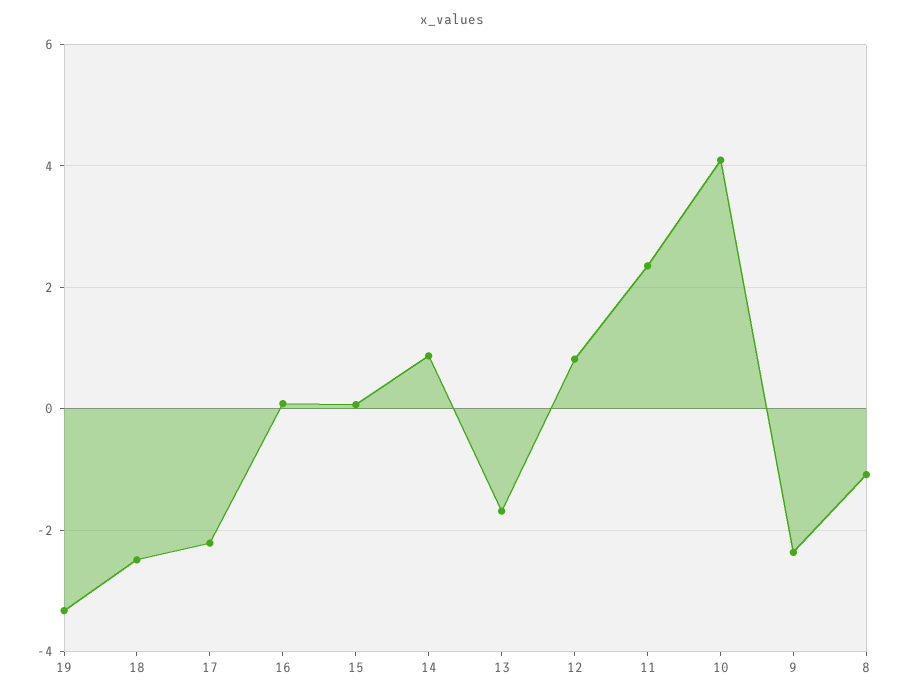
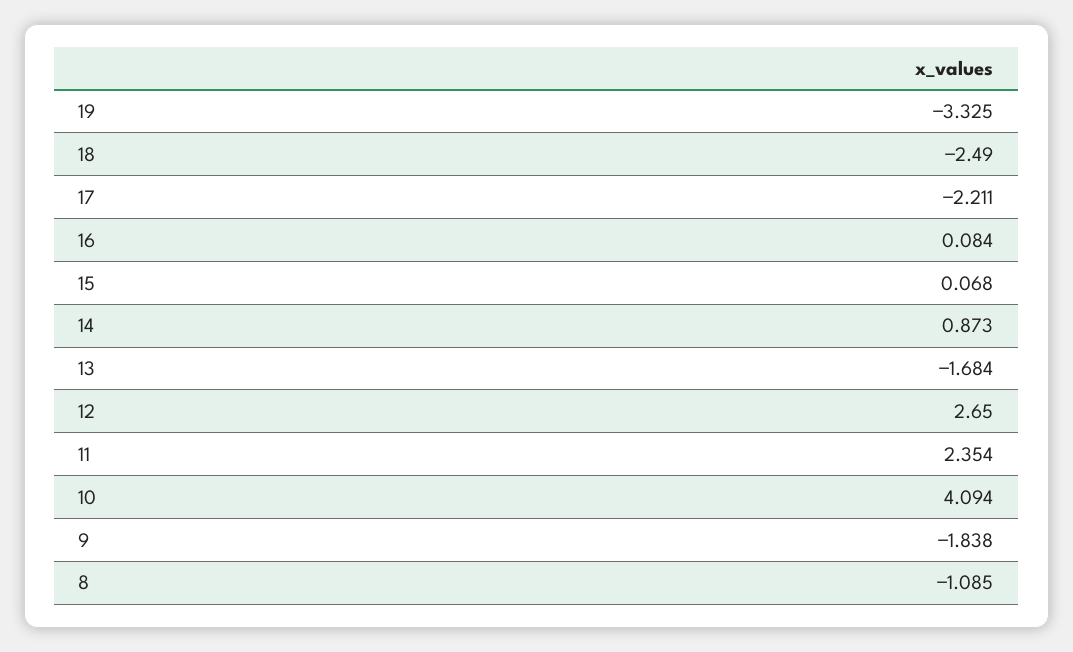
12: 0.8 -> 2.65
9: -2.4 -> -1.838

